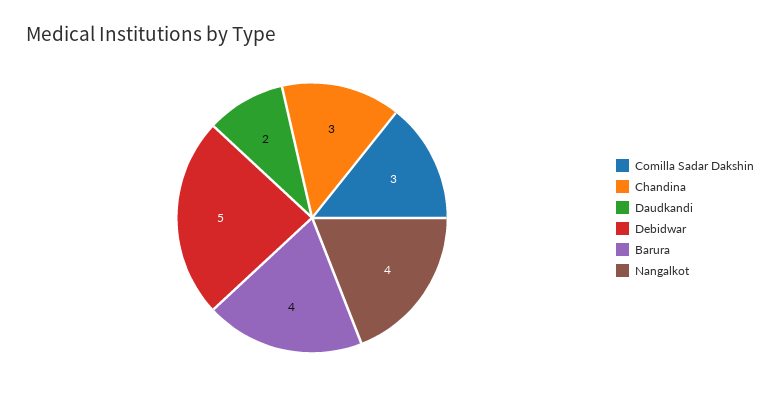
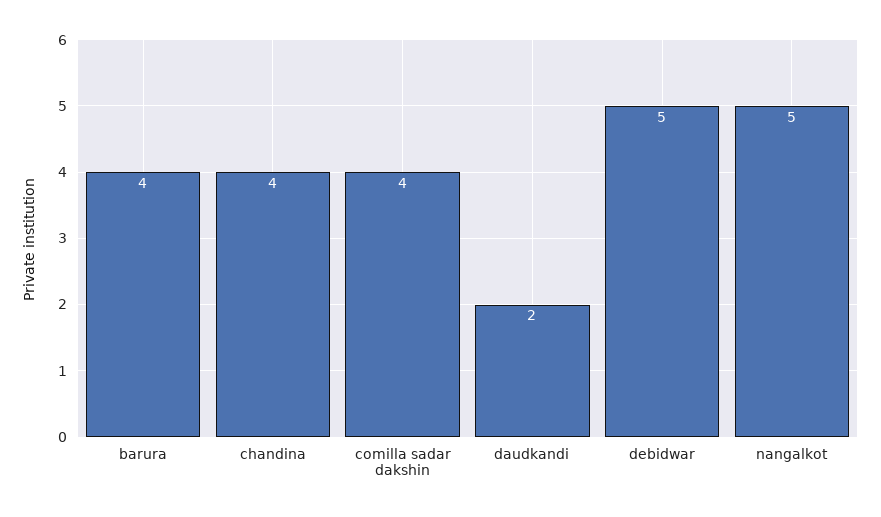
Comilla Sadar Dakshin: 3 -> 4
Chandina: 3 -> 4
Nangalkot: 4 -> 5

